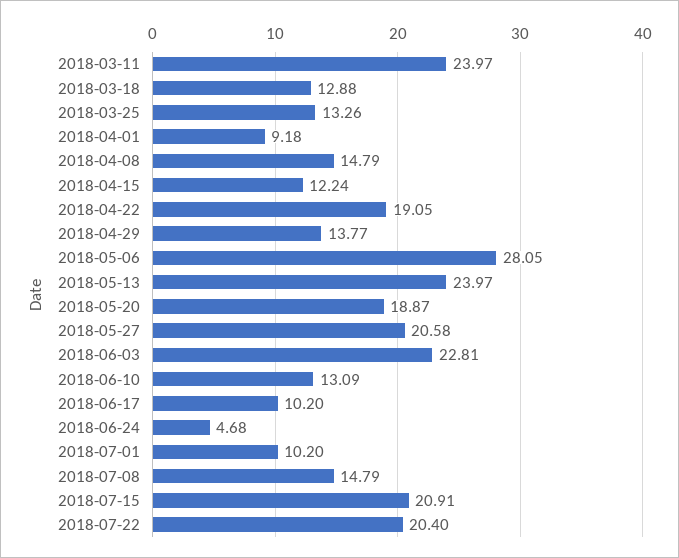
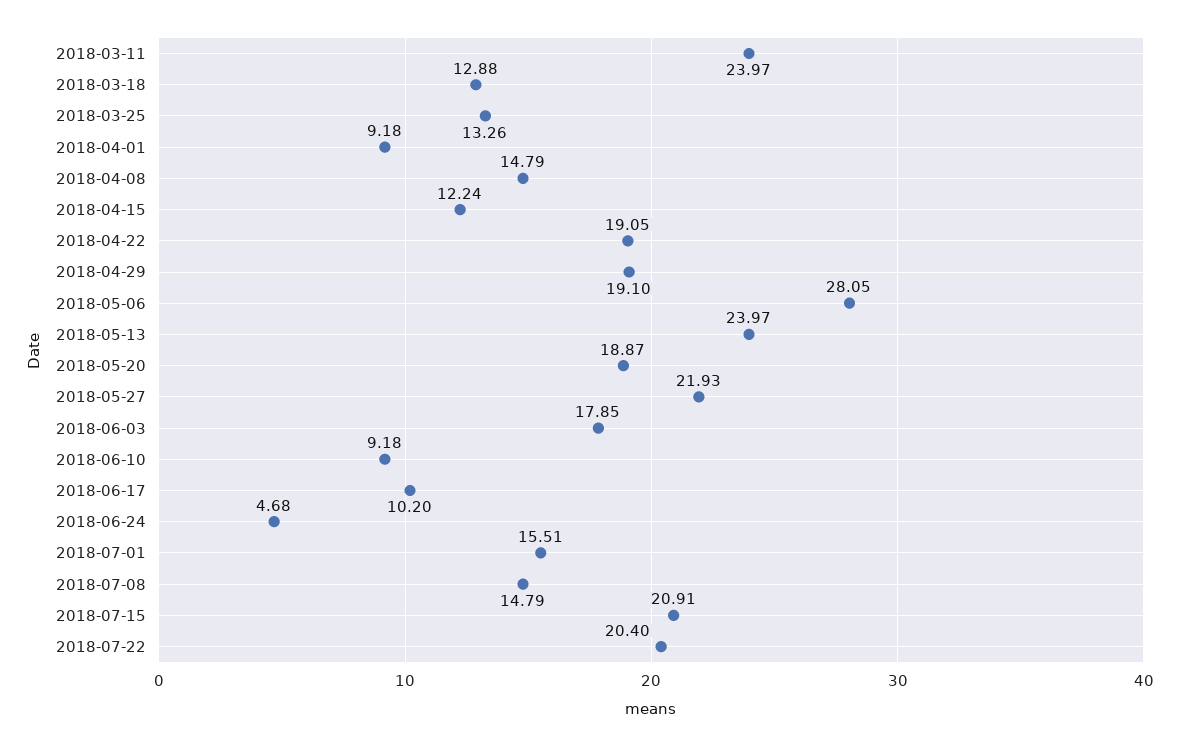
2018-04-29: 13.77 -> 19.1
2018-05-27: 20.58 -> 21.93
2018-06-03: 22.81 -> 17.85
2018-06-10: 13.09 -> 9.18
2018-07-01: 10.2 -> 15.51

